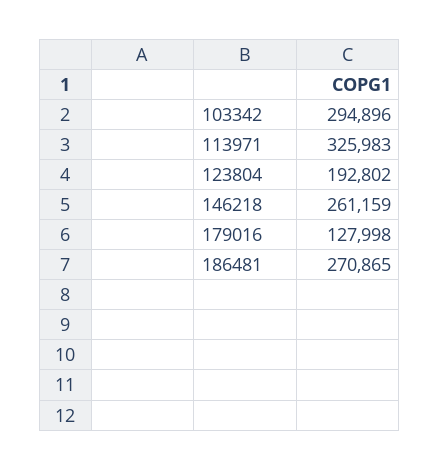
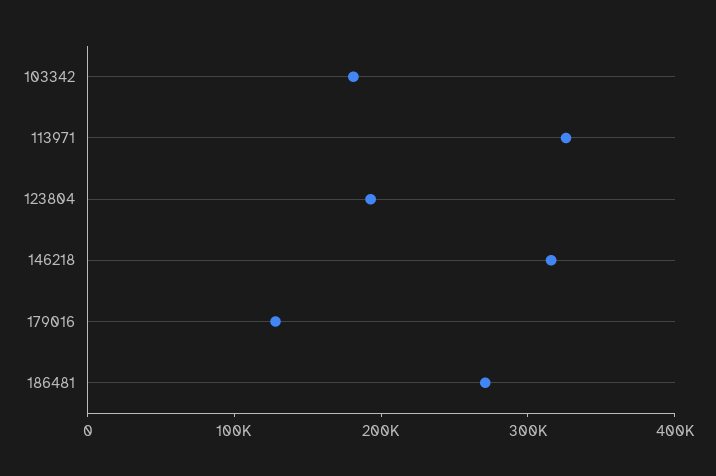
103342: 294896 -> 180000
146218: 261159 -> 320000

